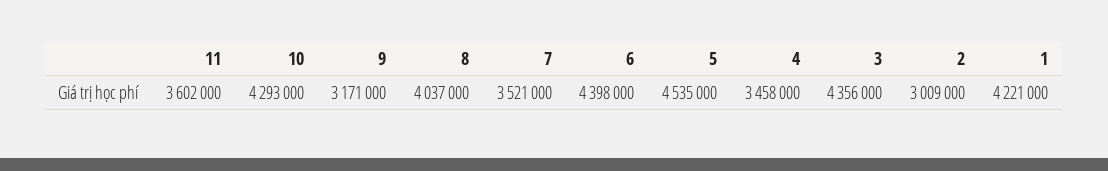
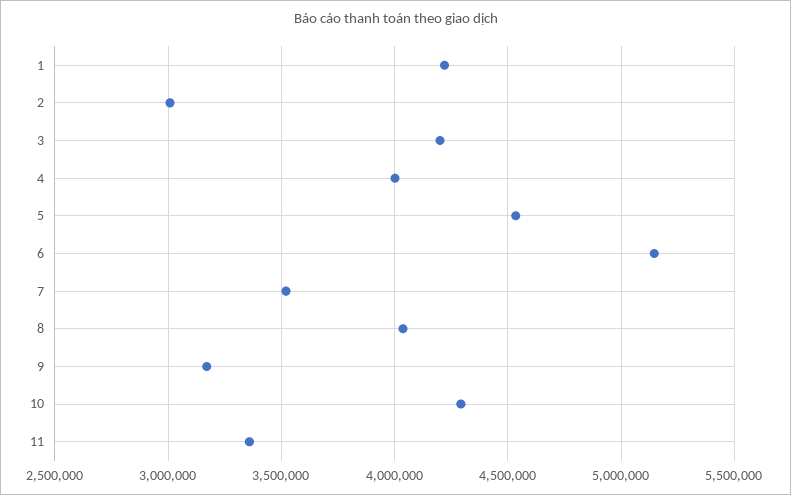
11: 3602000 -> 3350000
6: 4398000 -> 5150000
4: 3458000 -> 4000000
3: 4356000 -> 4200000

